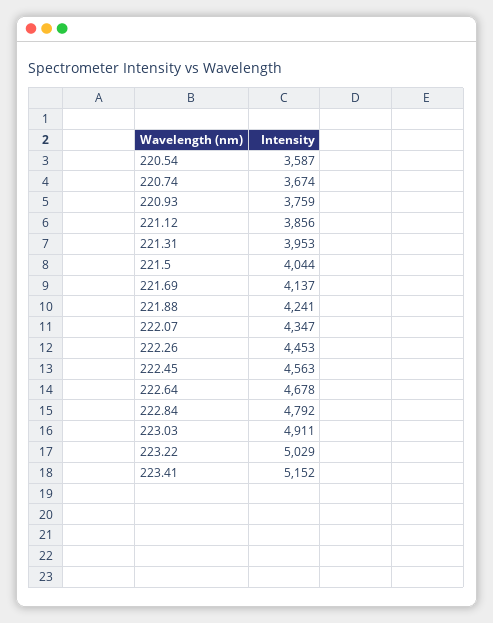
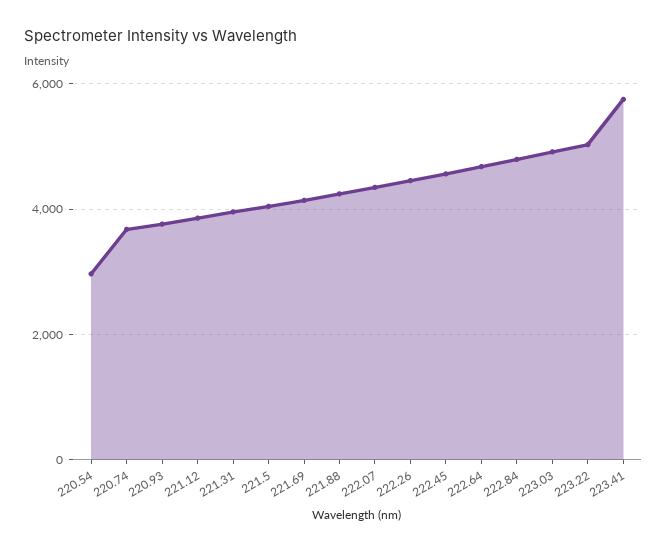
220.54: 3587 -> 3000
223.41: 5152 -> 5800

